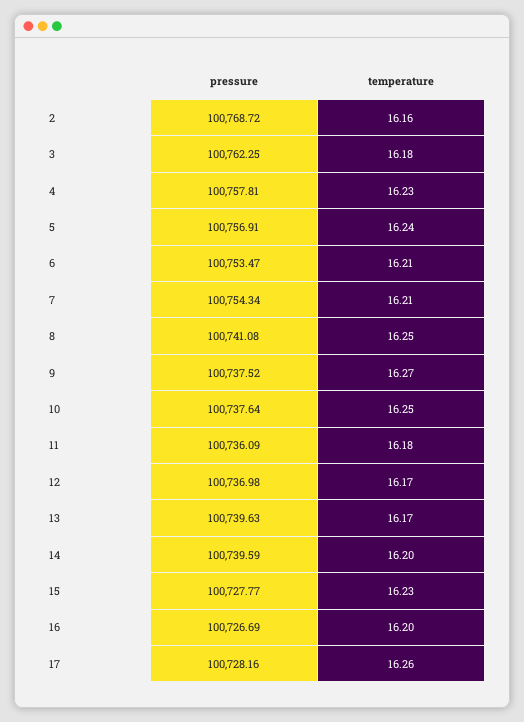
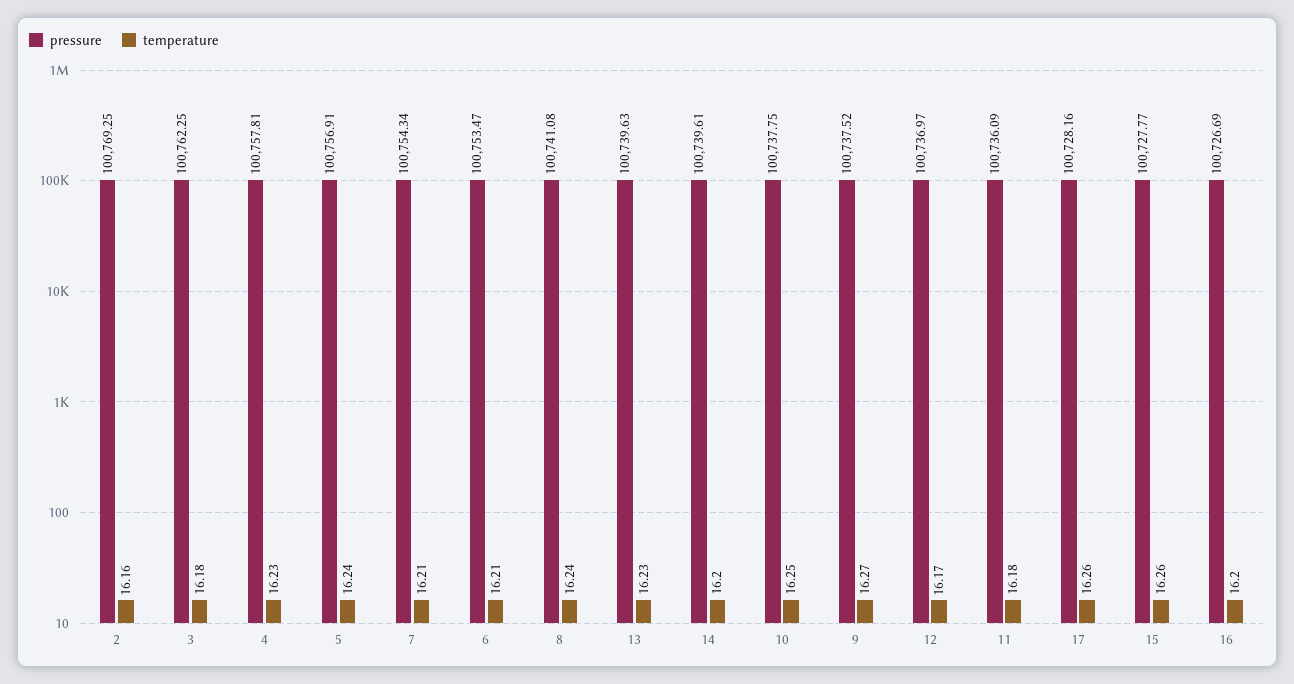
pressure, 2: 100768.72 -> 100769.25
temperature, 8: 16.25 -> 16.24
pressure, 10: 100737.64 -> 100737.75
pressure, 12: 100736.98 -> 100736.97
temperature, 13: 16.17 -> 16.23
pressure, 14: 100739.59 -> 100739.61
temperature, 15: 16.23 -> 16.26

